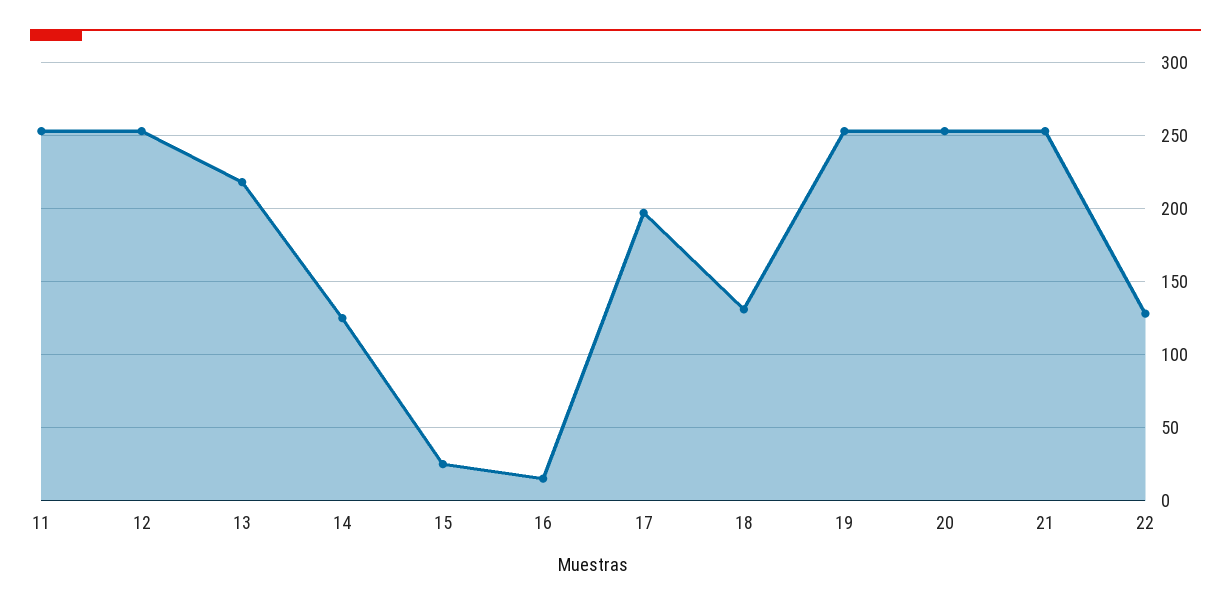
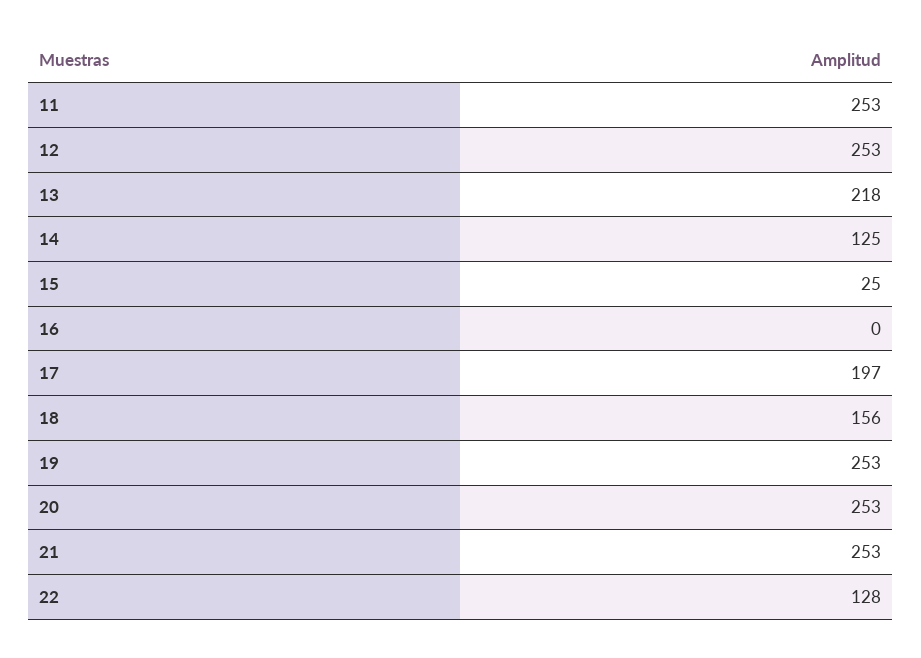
16: 15 -> 0
18: 130 -> 156

